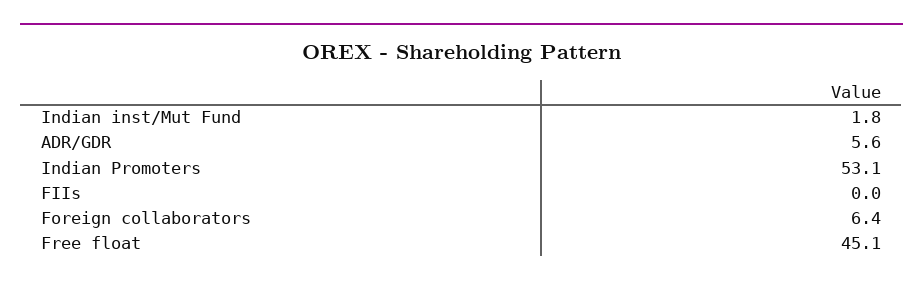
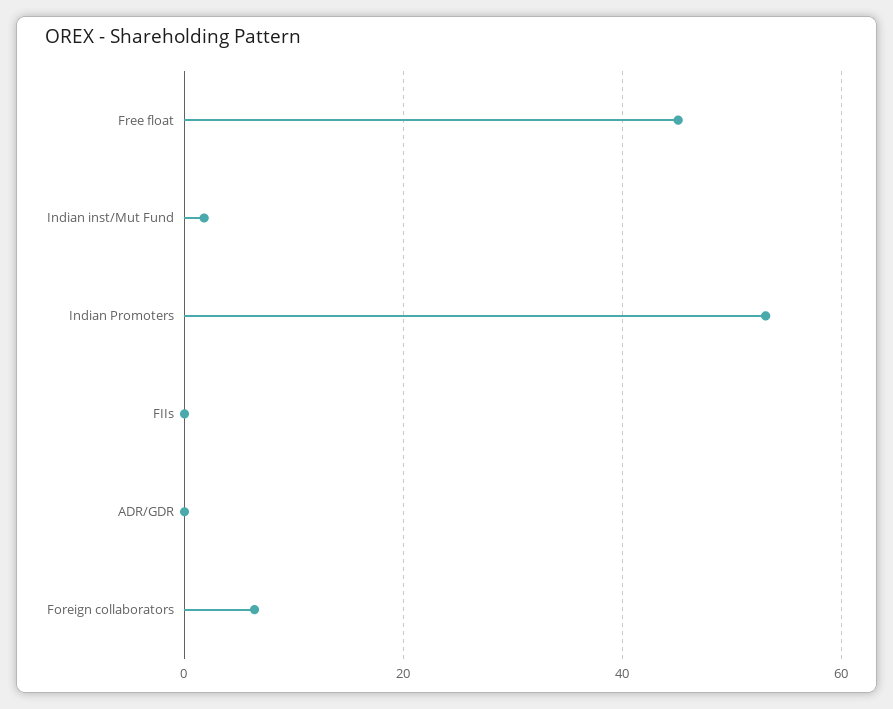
ADR/GDR: 5.6 -> 0

